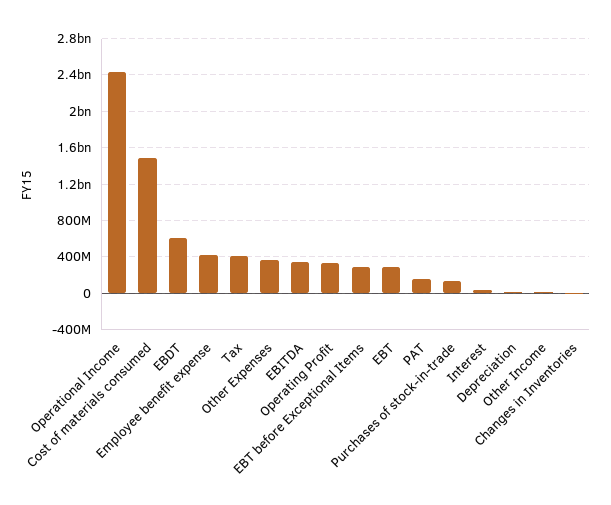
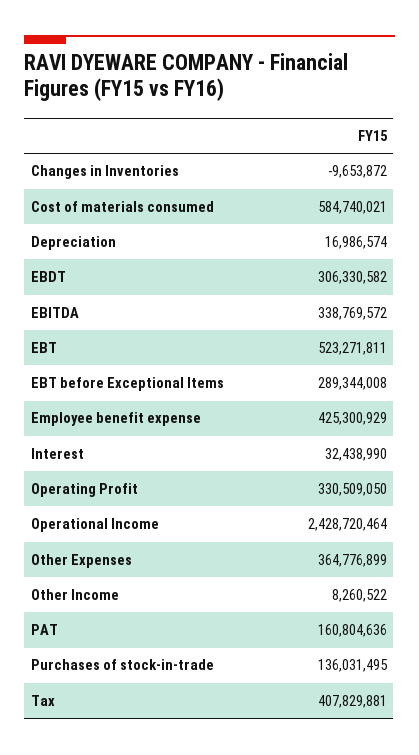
Cost of materials consumed: 1500000000 -> 584740021
EBDT: 600000000 -> 306330582
EBT: 300000000 -> 523271811

